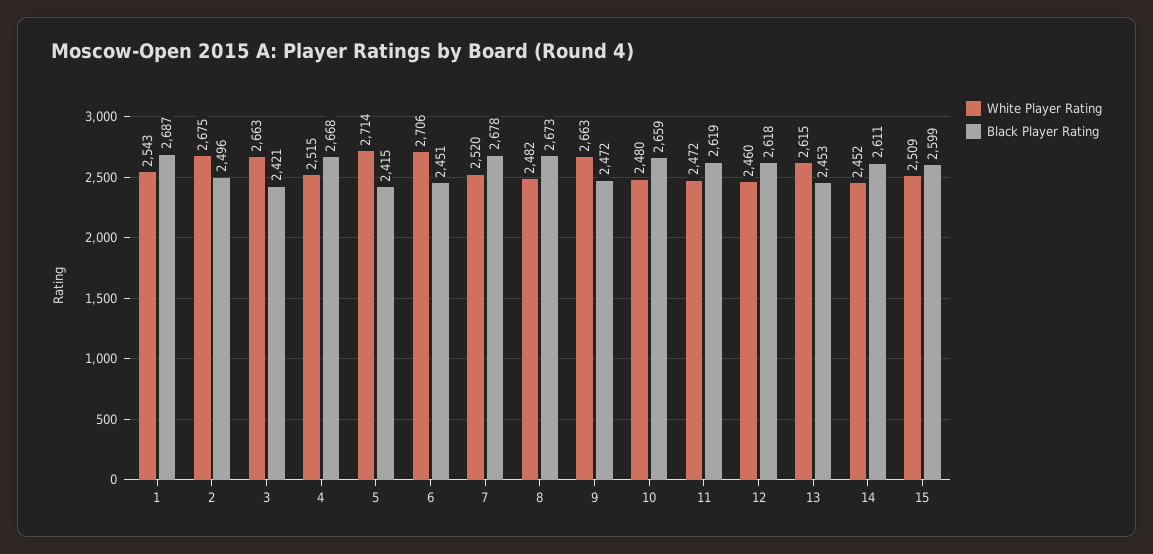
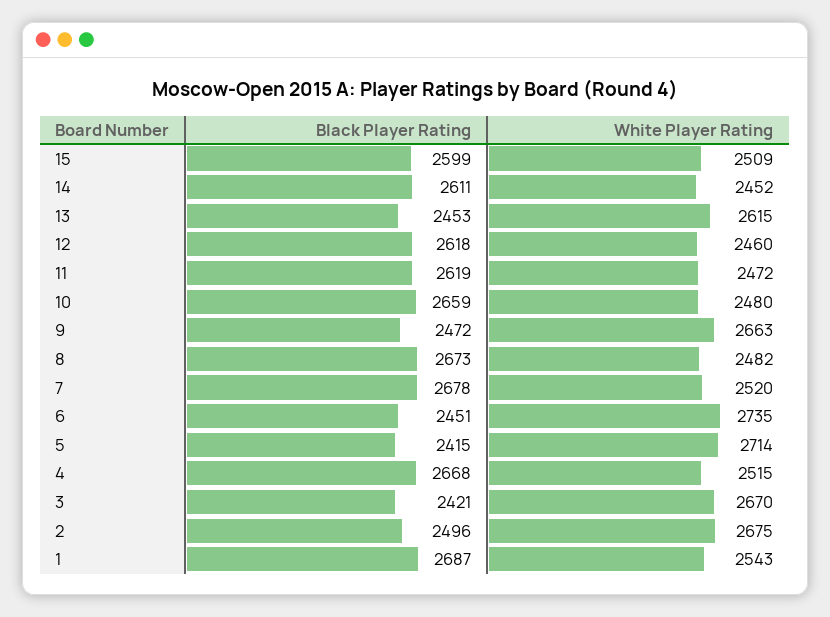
White Player Rating, 3: 2663 -> 2670
White Player Rating, 6: 2706 -> 2735

